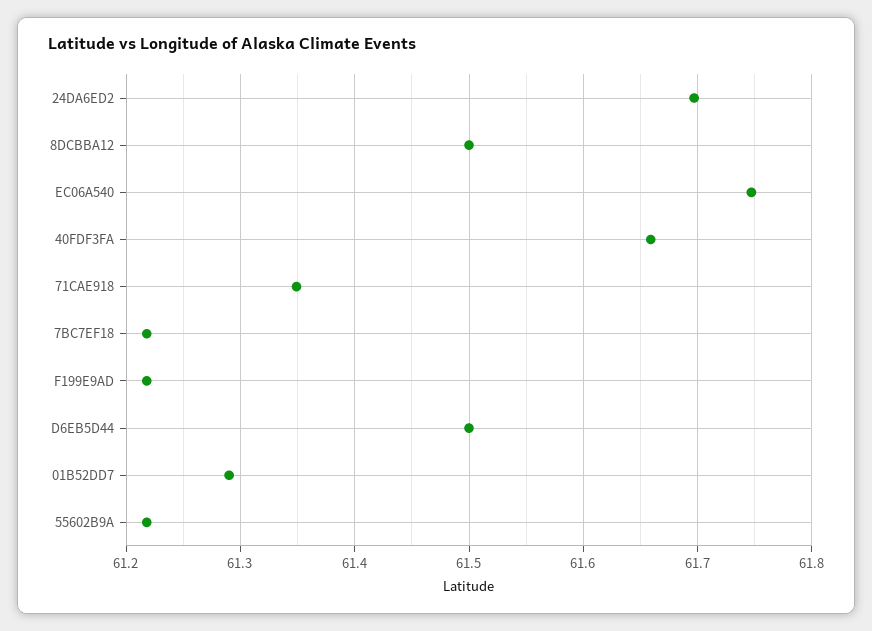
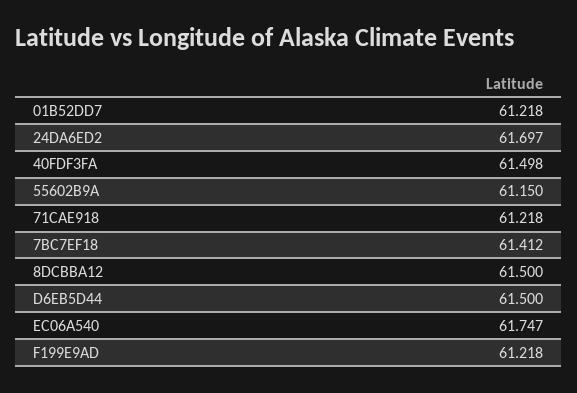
40FDF3FA: 61.66 -> 61.498
71CAE918: 61.35 -> 61.218
7BC7EF18: 61.22 -> 61.412
01B52DD7: 61.29 -> 61.218
55602B9A: 61.22 -> 61.15

